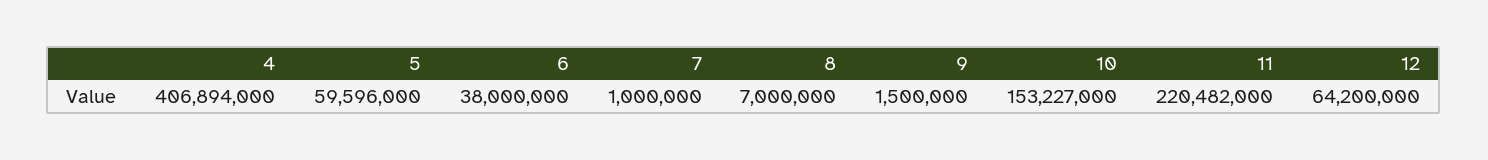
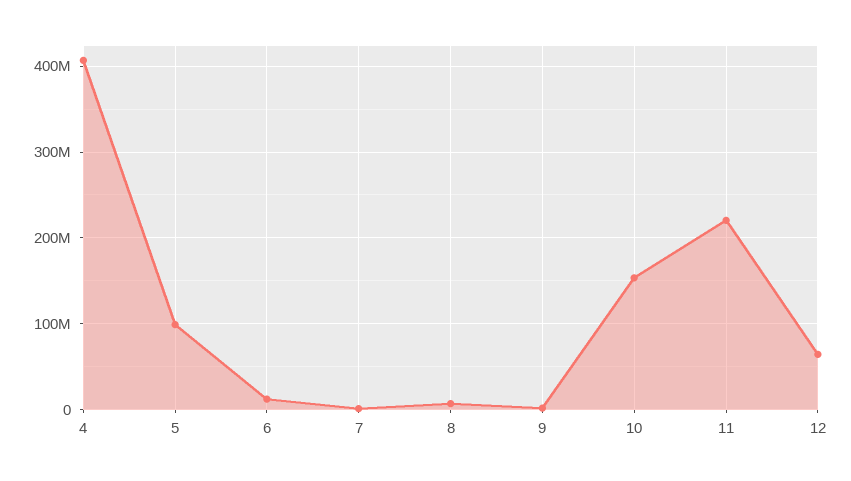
5: 59596000 -> 100000000
6: 38000000 -> 10000000

